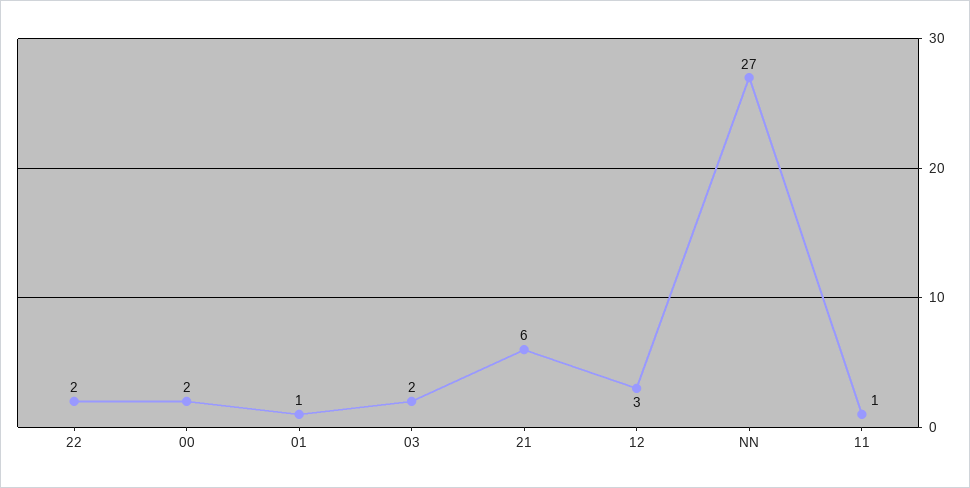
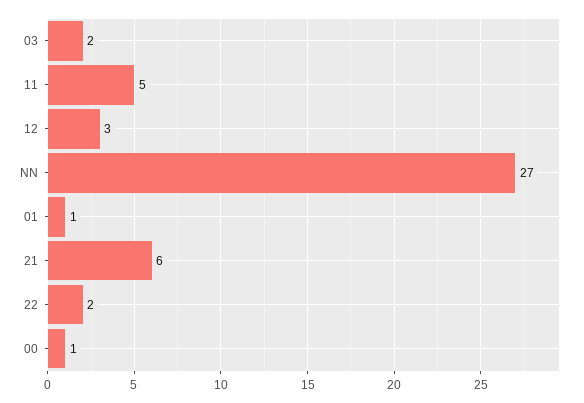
00: 2 -> 1
11: 1 -> 5

